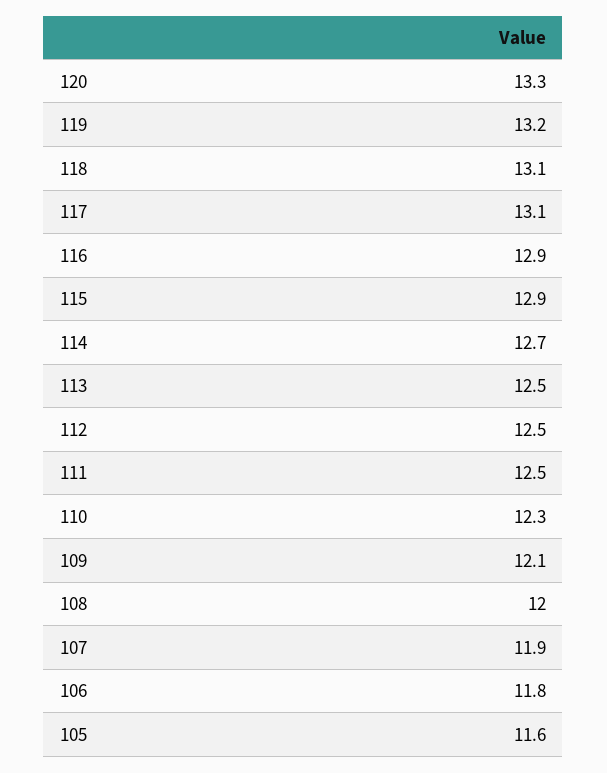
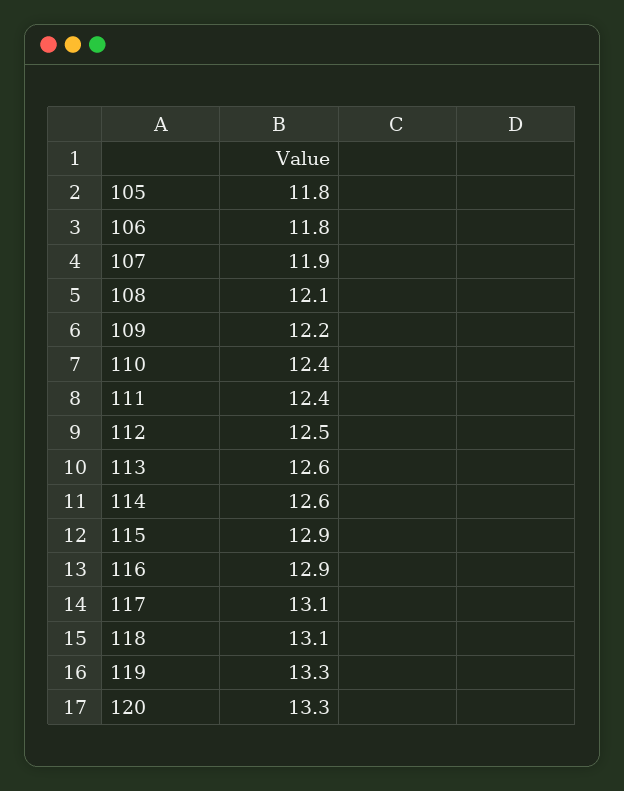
119: 13.2 -> 13.3
114: 12.7 -> 12.6
113: 12.5 -> 12.6
111: 12.5 -> 12.4
110: 12.3 -> 12.4
109: 12.1 -> 12.2
108: 12 -> 12.1
105: 11.6 -> 11.8

